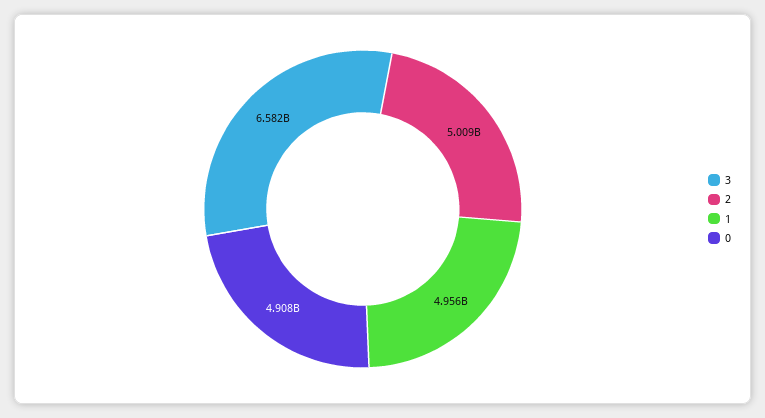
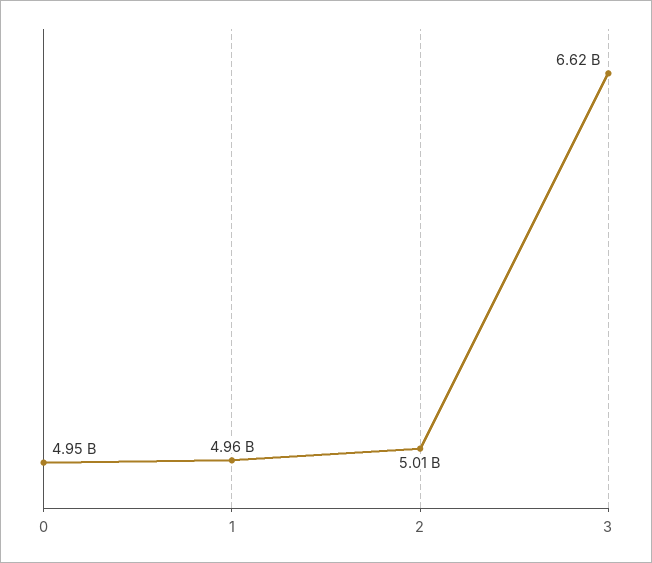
3: 6582000000 -> 6620000000
0: 4908000000 -> 4950000000

